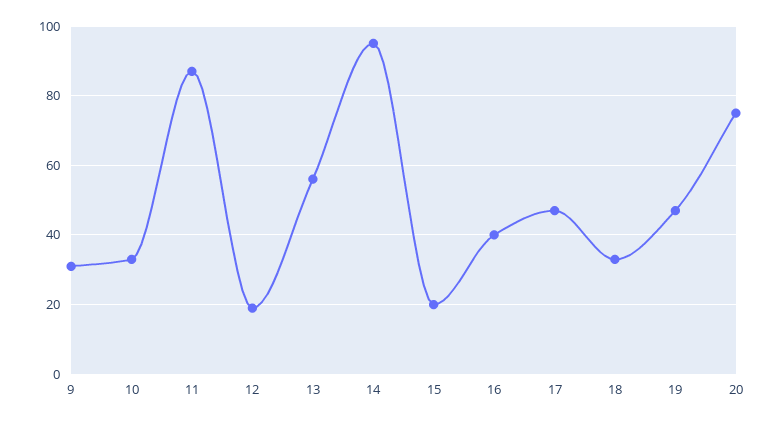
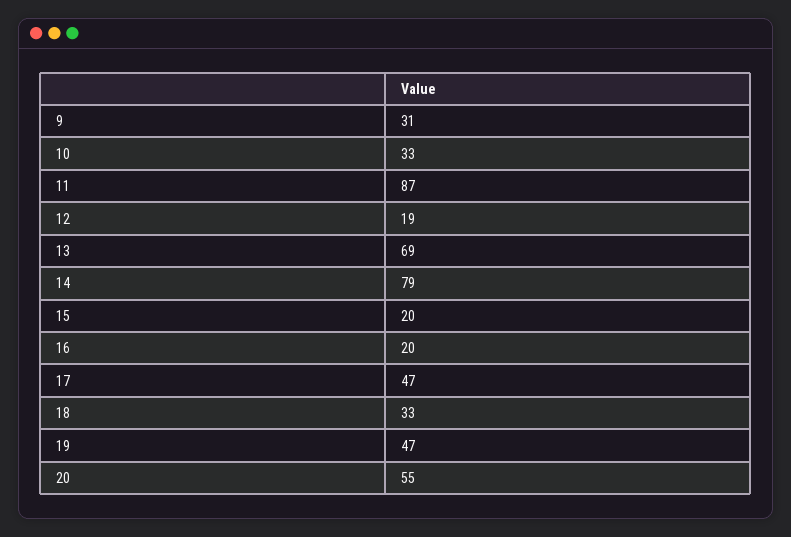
13: 55 -> 69
14: 95 -> 79
16: 40 -> 20
20: 75 -> 55

